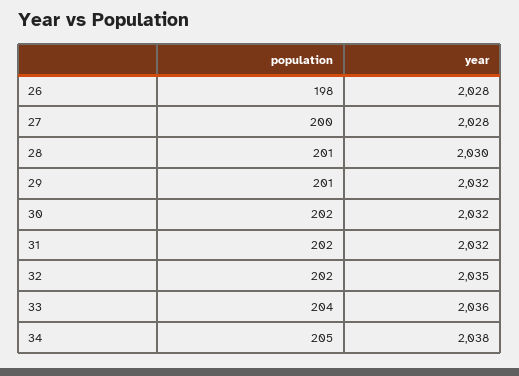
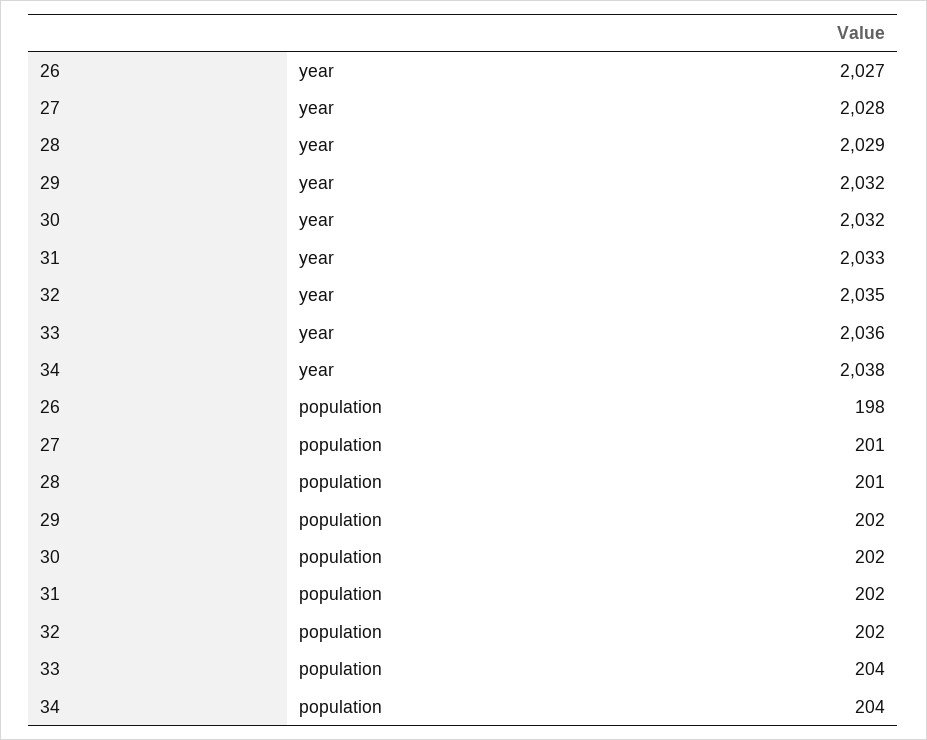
year, 26: 2028 -> 2027
population, 27: 200 -> 201
year, 28: 2030 -> 2029
population, 29: 201 -> 202
year, 31: 2032 -> 2033
population, 34: 205 -> 204

